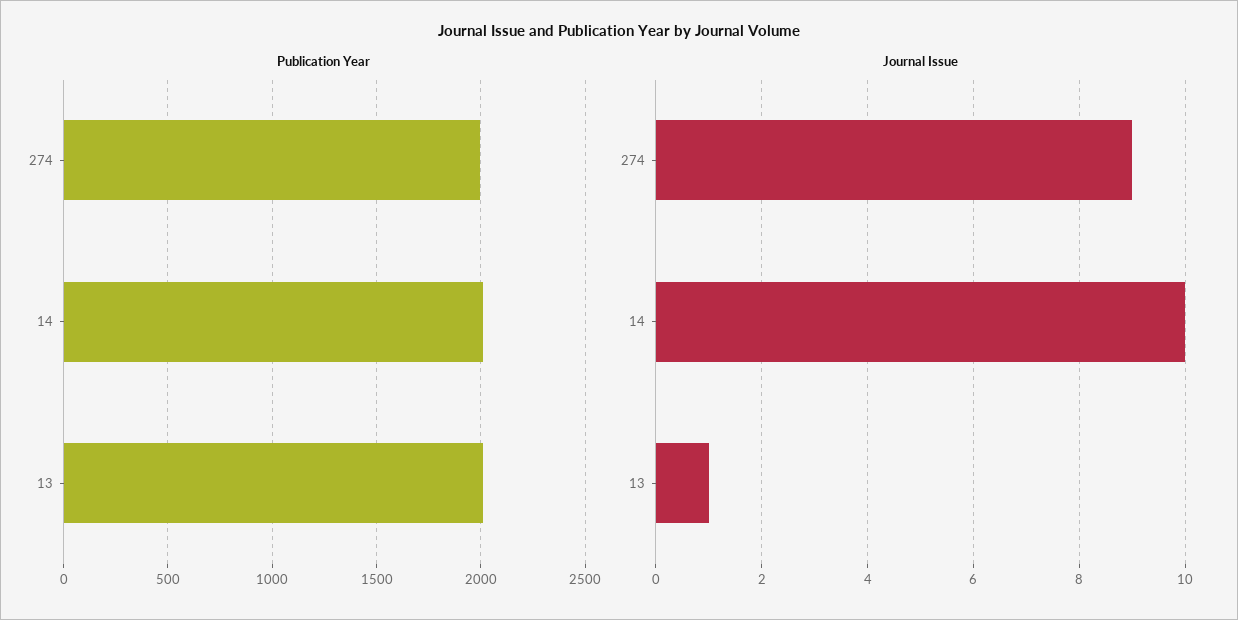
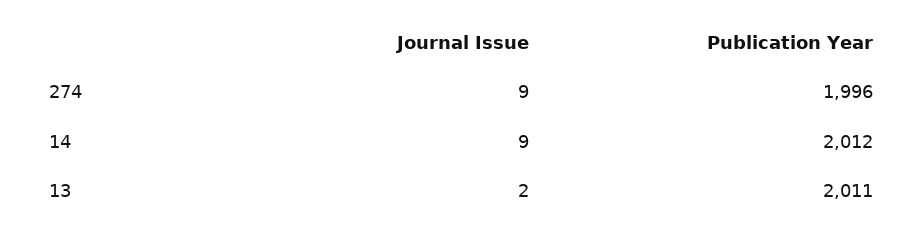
Journal Issue, 14: 10 -> 9
Journal Issue, 13: 1 -> 2

